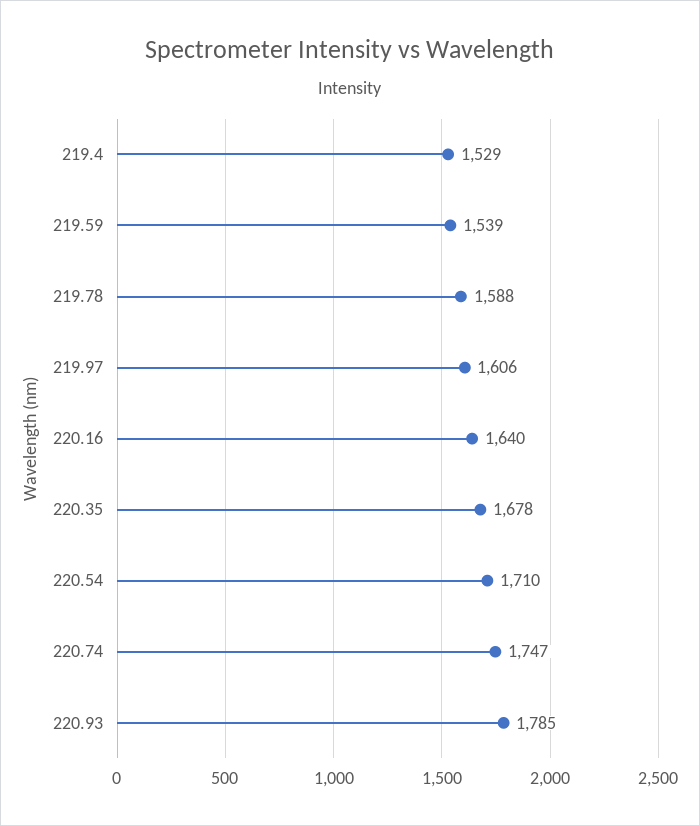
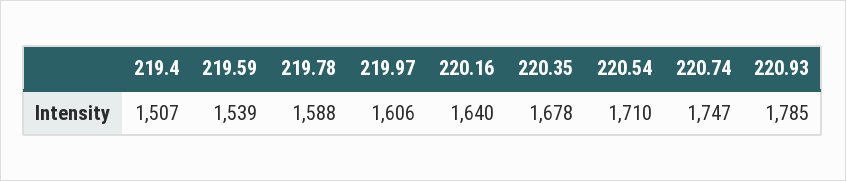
219.4: 1529 -> 1507

